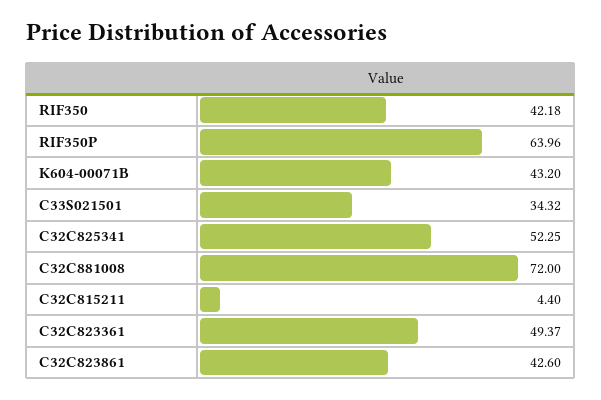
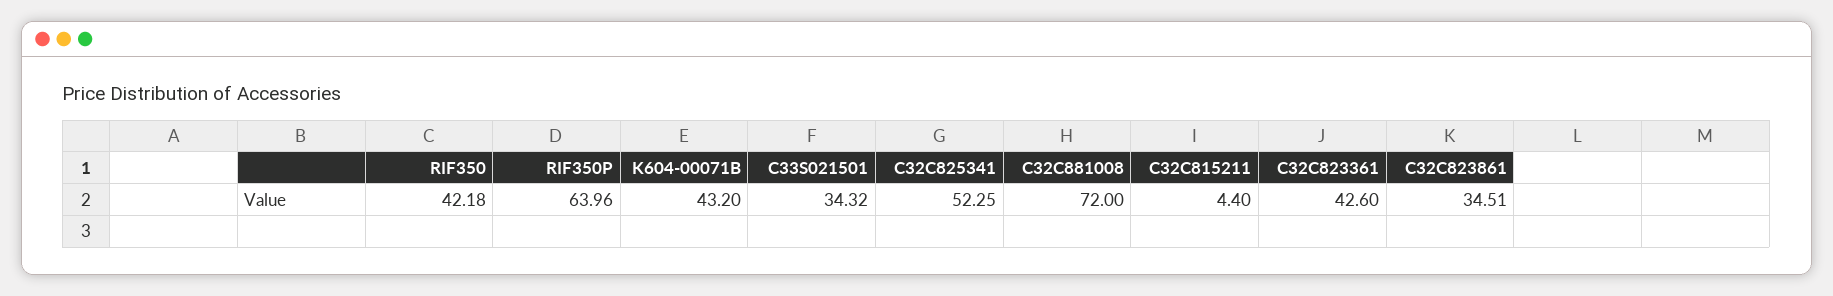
C32C823361: 49.37 -> 42.6
C32C823861: 42.6 -> 34.51

